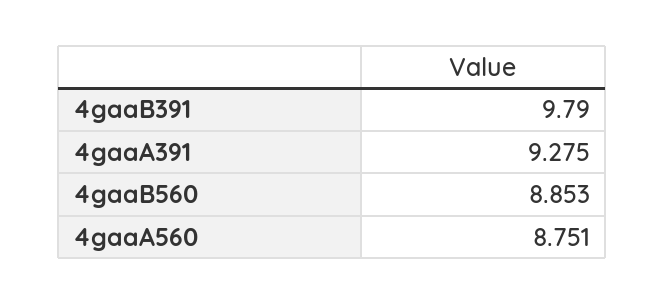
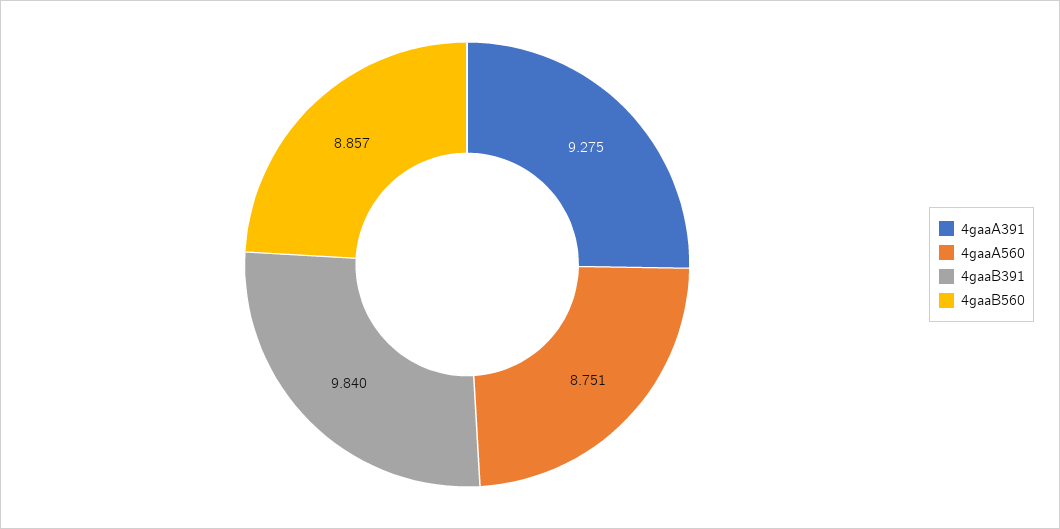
4gaaB391: 9.79 -> 9.84
4gaaB560: 8.853 -> 8.857

